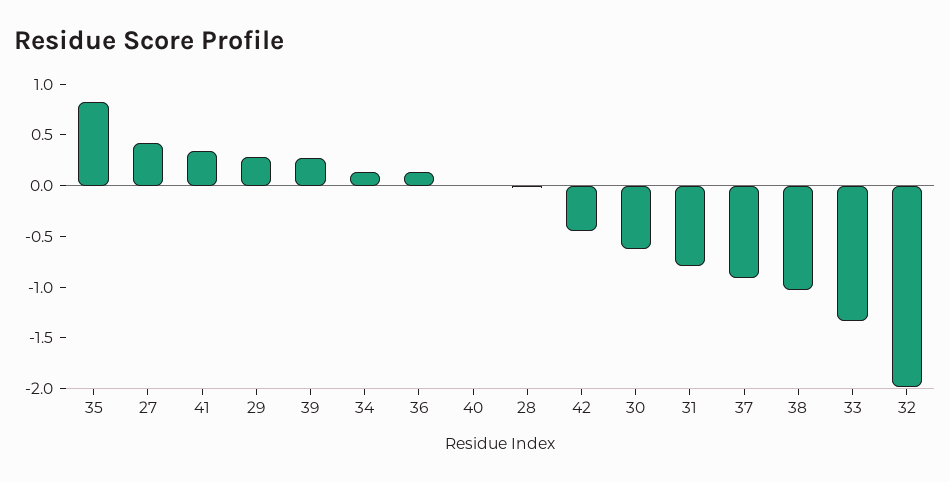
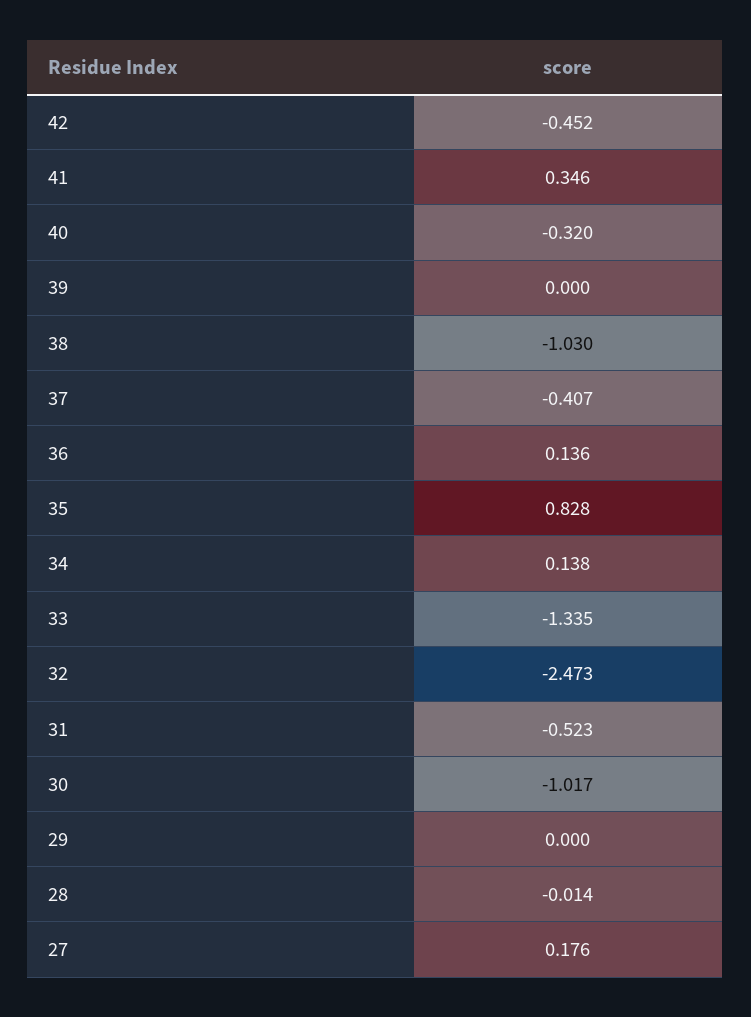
27: 0.4 -> 0.176
29: 0.3 -> 0
39: 0.3 -> 0
40: 0 -> -0.32
30: -0.6 -> -1.017
31: -0.8 -> -0.523
37: -0.9 -> -0.407
32: -2 -> -2.473

